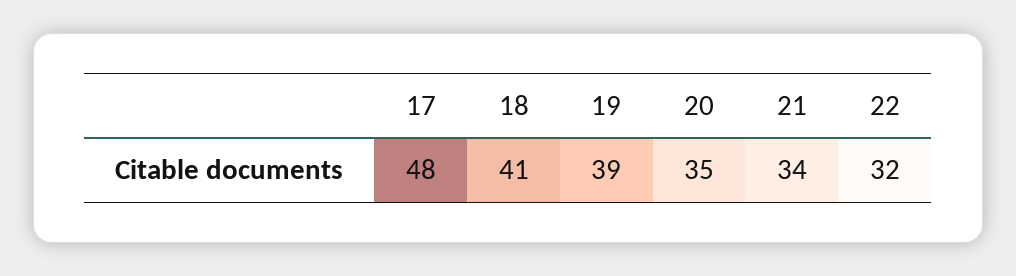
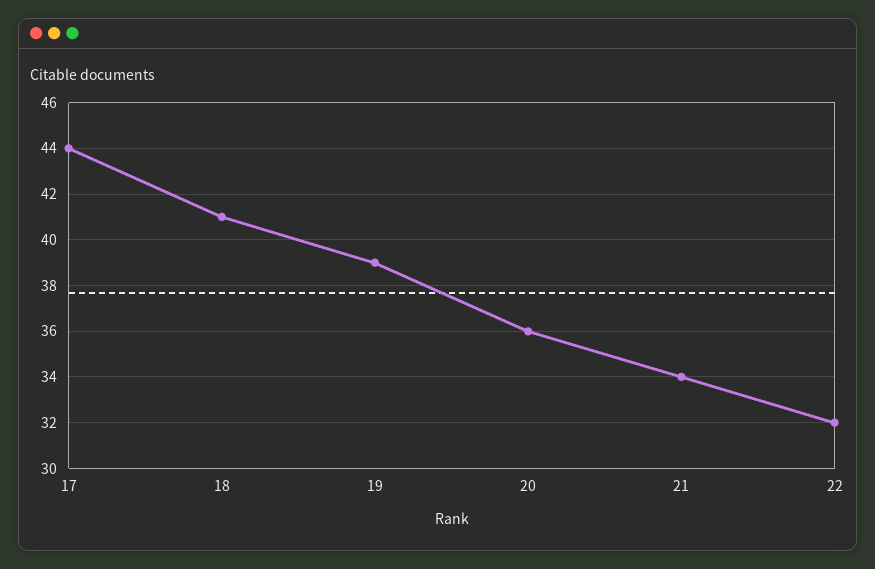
17: 48 -> 44
20: 35 -> 36

